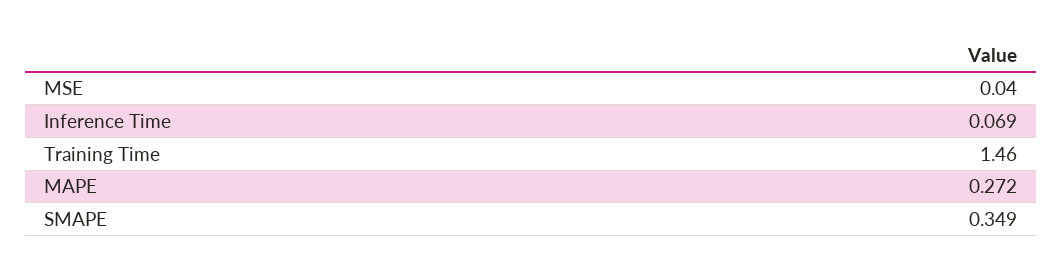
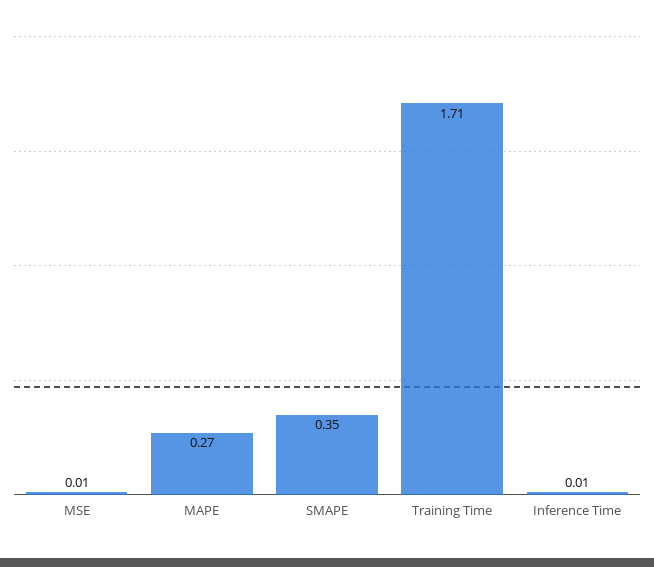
MSE: 0.04 -> 0.01
Inference Time: 0.069 -> 0.01
Training Time: 1.46 -> 1.71

